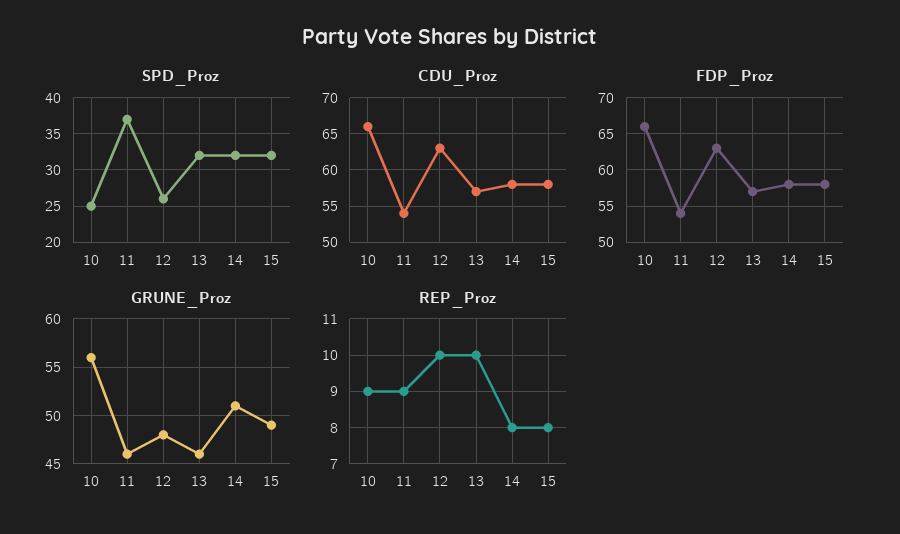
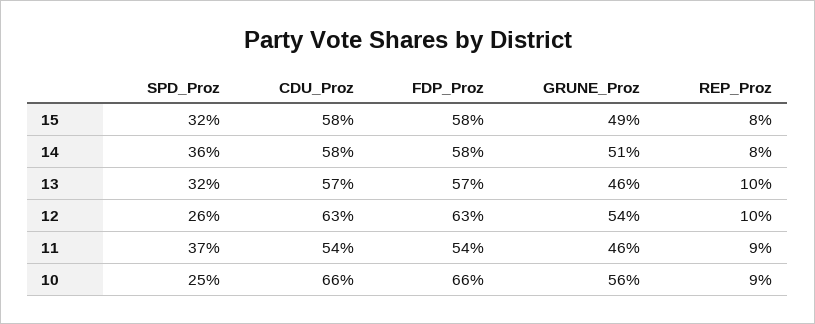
SPD_Proz, 14: 32 -> 36
GRUNE_Proz, 12: 48 -> 54

